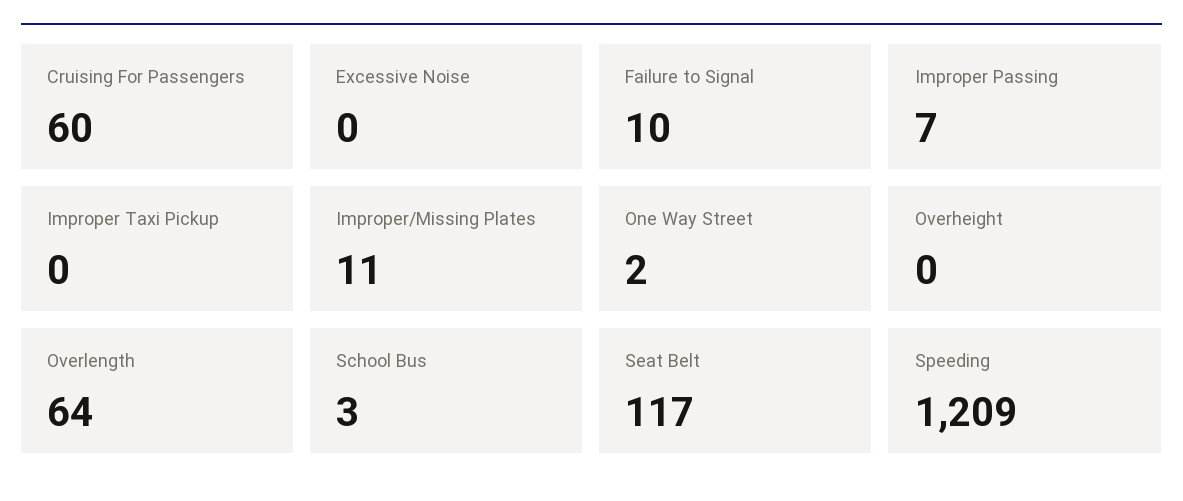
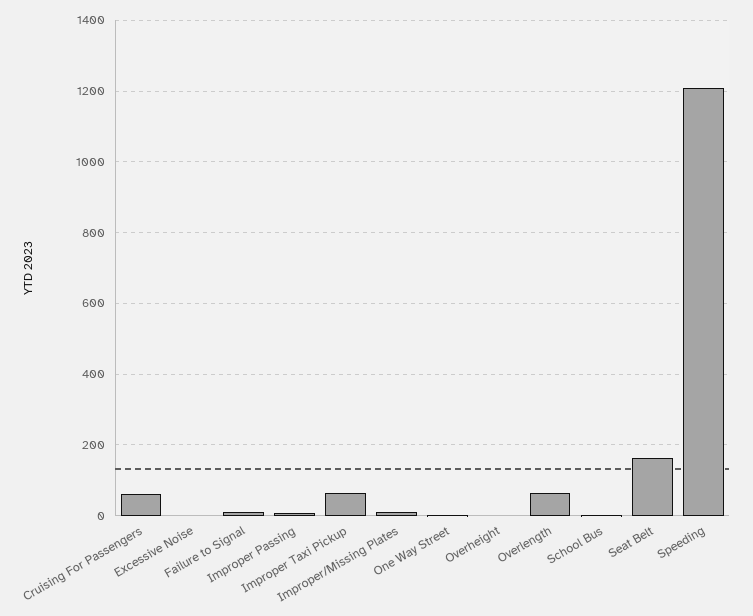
Improper Taxi Pickup: 0 -> 60
Seat Belt: 117 -> 160

